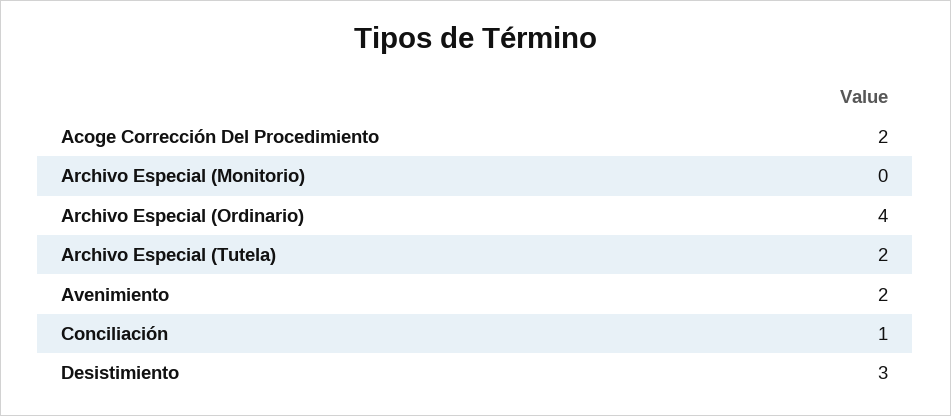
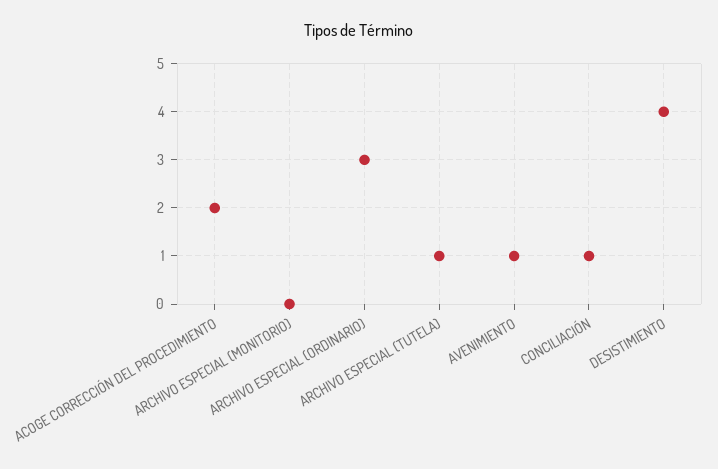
Archivo Especial (Ordinario): 4 -> 3
Archivo Especial (Tutela): 2 -> 1
Avenimiento: 2 -> 1
Desistimiento: 3 -> 4

